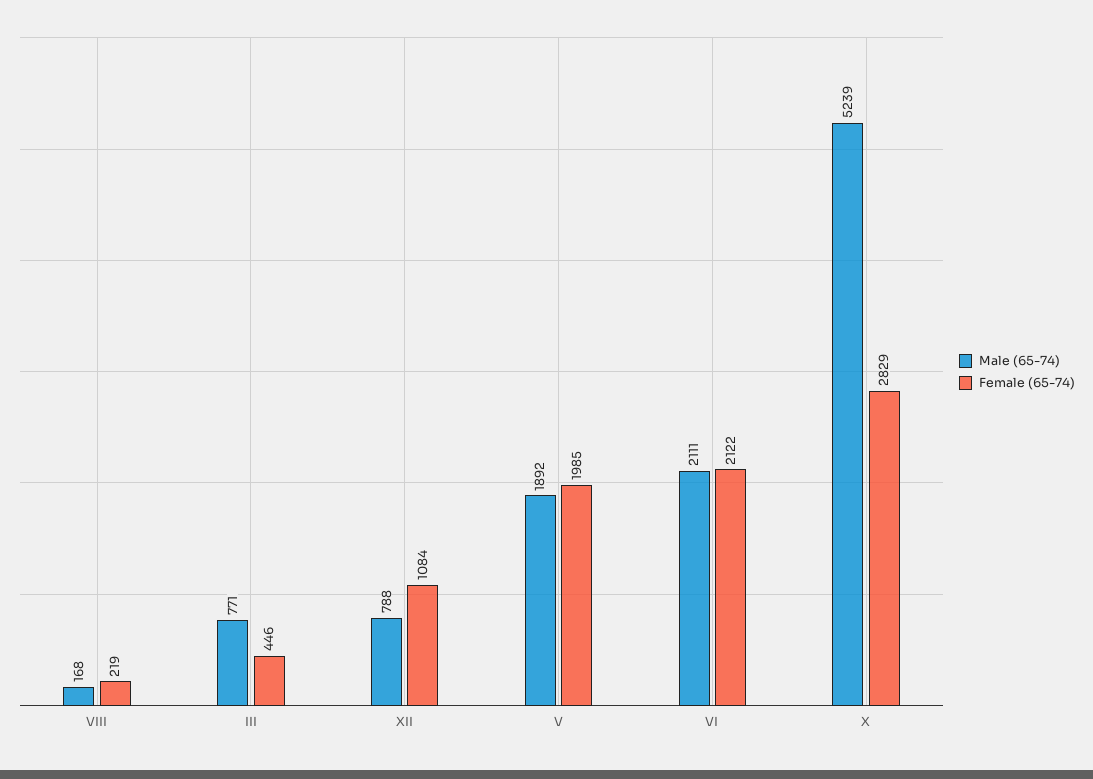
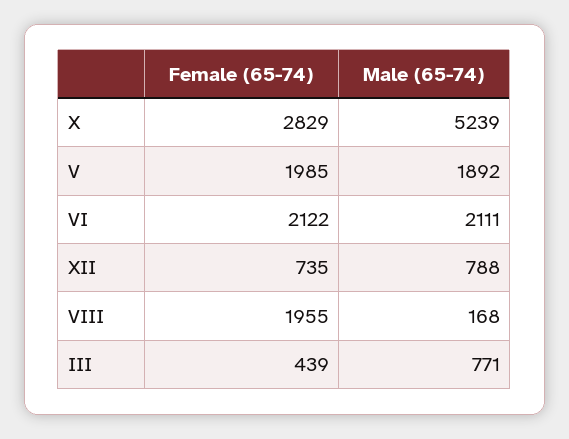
Female (65-74), VIII: 219 -> 1955
Female (65-74), III: 446 -> 439
Female (65-74), XII: 1084 -> 735

